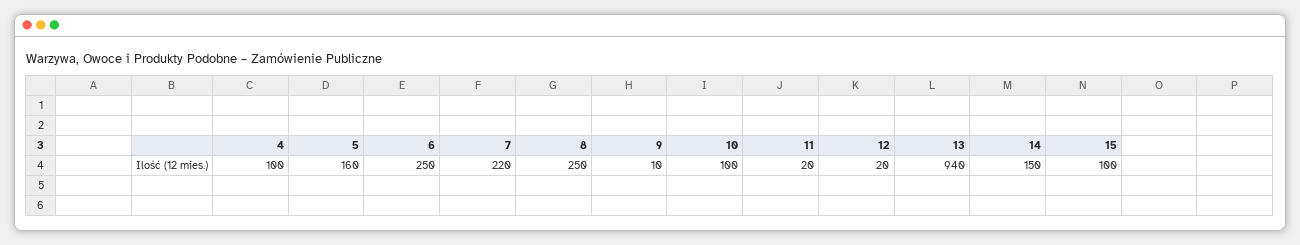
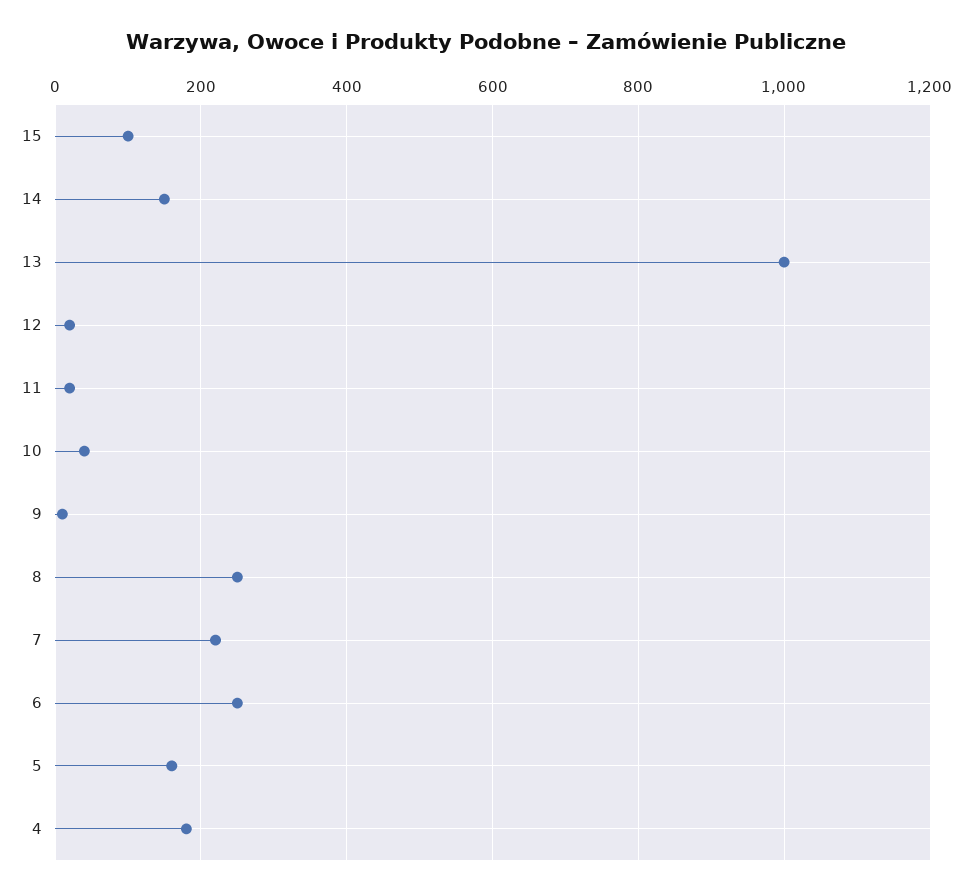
4: 100 -> 180
10: 100 -> 40
13: 940 -> 1000

